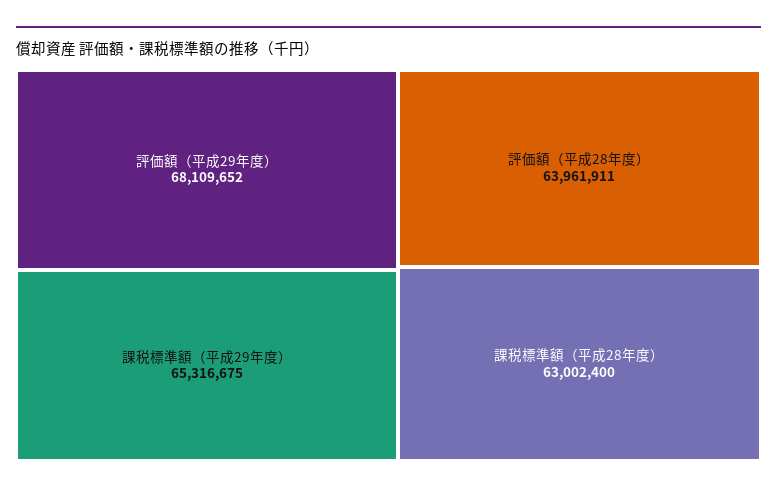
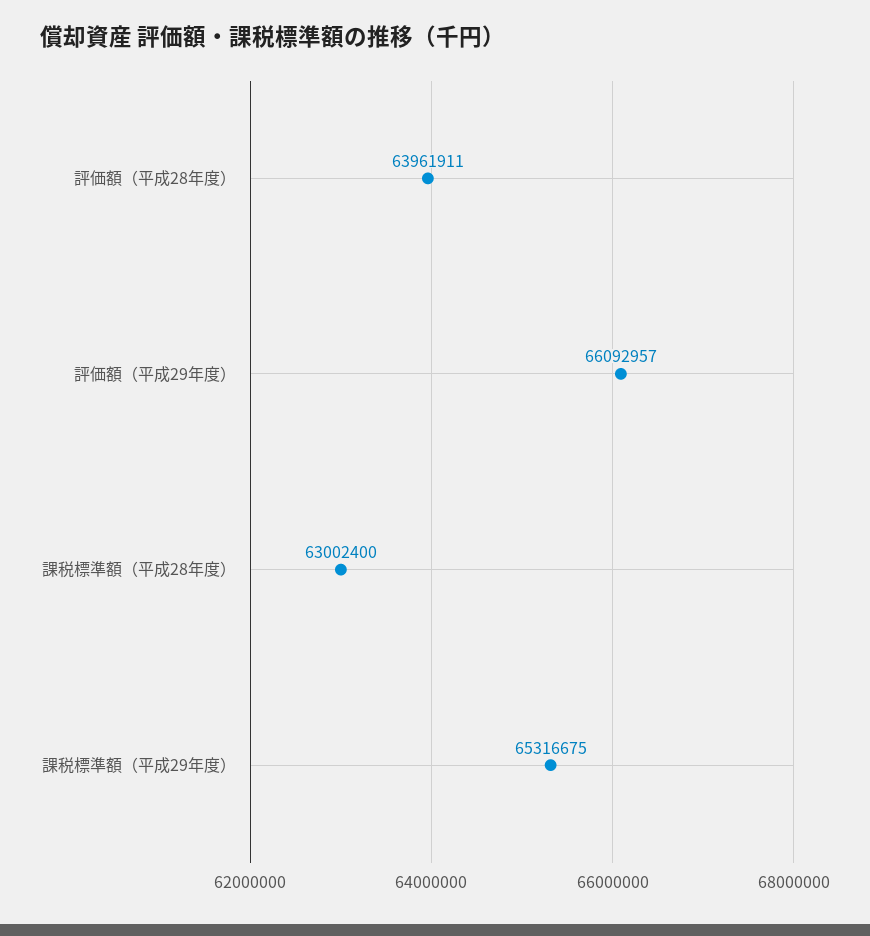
評価額（平成29年度）: 68109652 -> 66092957

